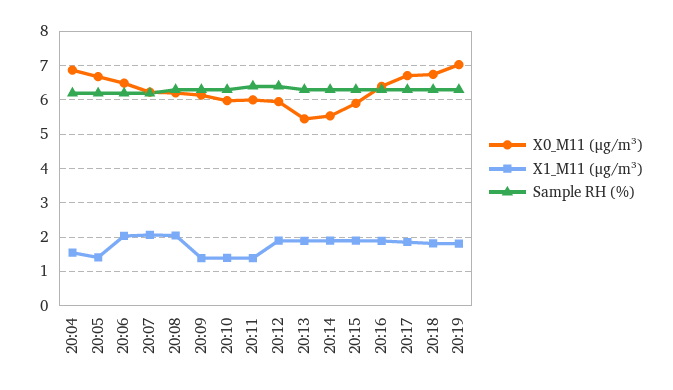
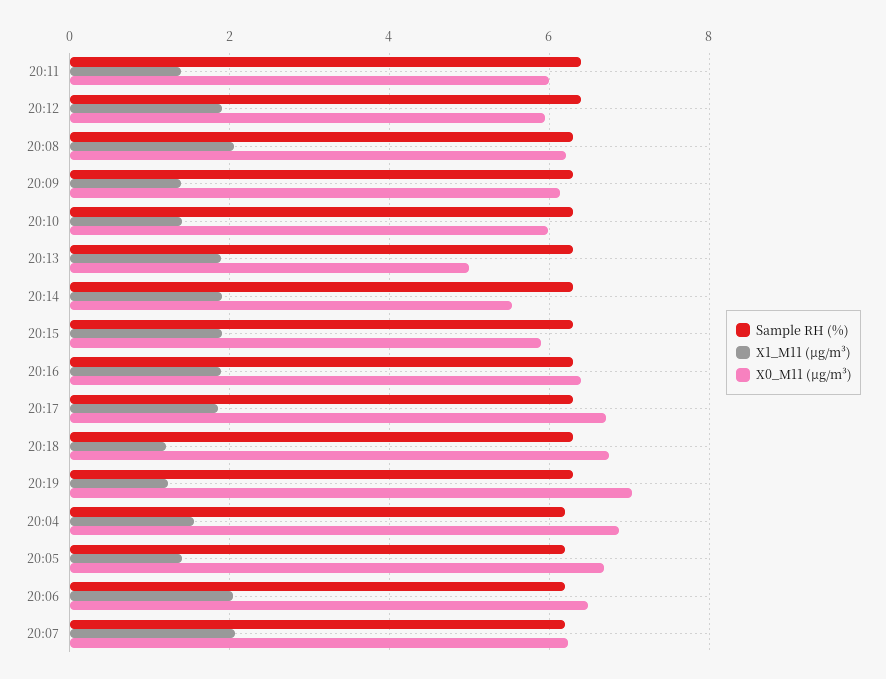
X0_M11 (μg/m³), 20:13: 5.4 -> 5
X1_M11 (μg/m³), 20:18: 1.8 -> 1.2
X1_M11 (μg/m³), 20:19: 1.8 -> 1.2

